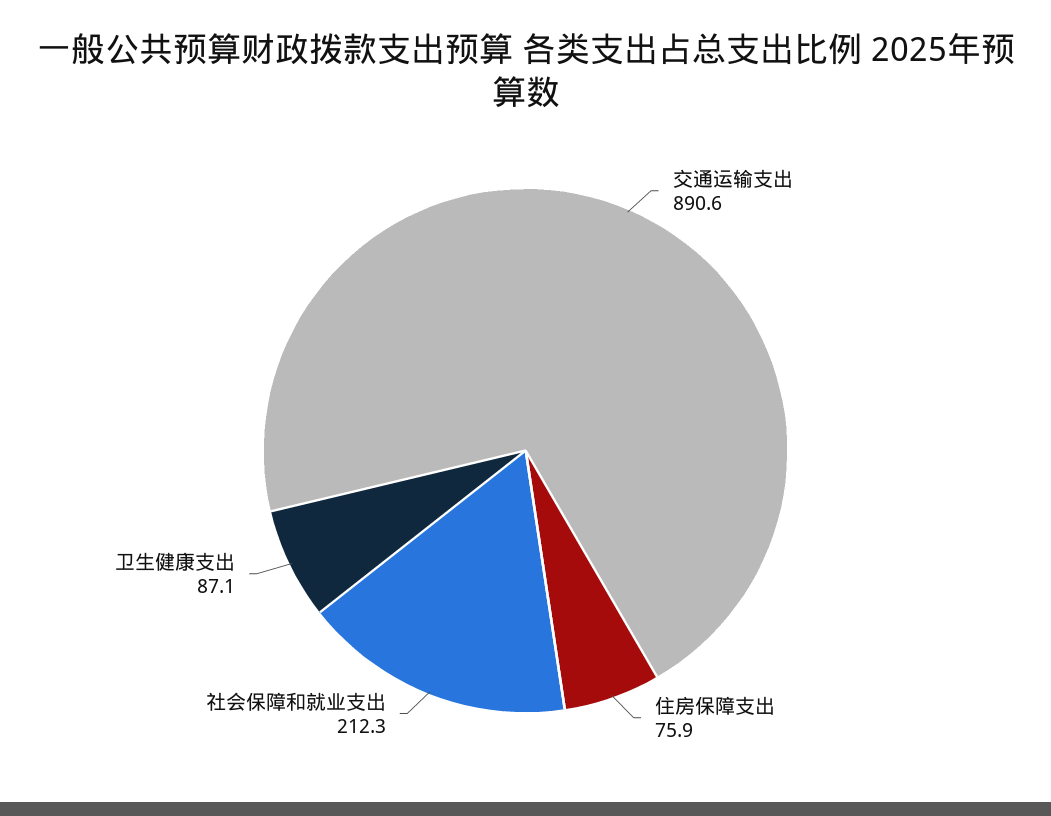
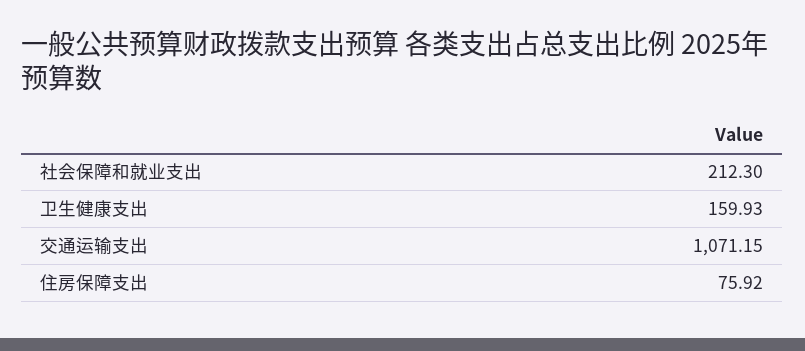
交通运输支出: 890.6 -> 1071.15
卫生健康支出: 87.1 -> 159.93

